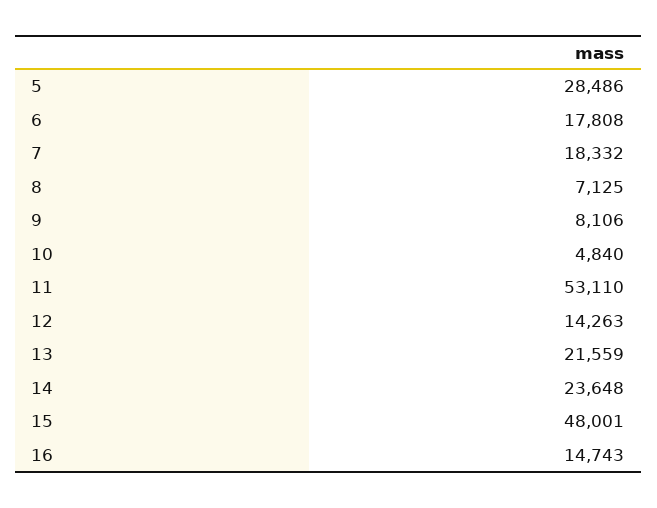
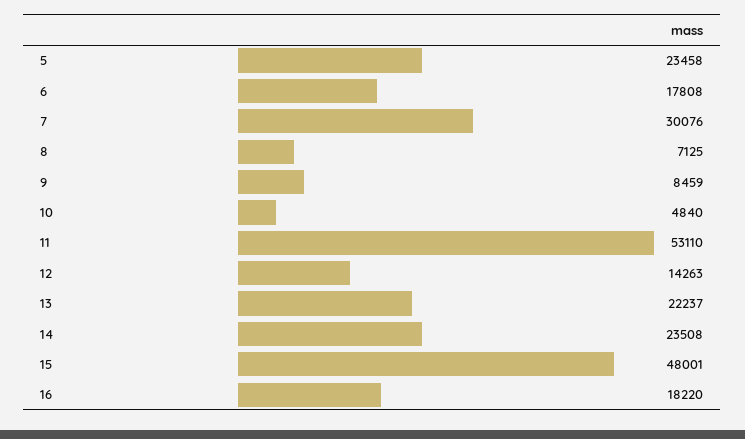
5: 28486 -> 23458
7: 18332 -> 30076
9: 8106 -> 8459
13: 21559 -> 22237
14: 23648 -> 23508
16: 14743 -> 18220

